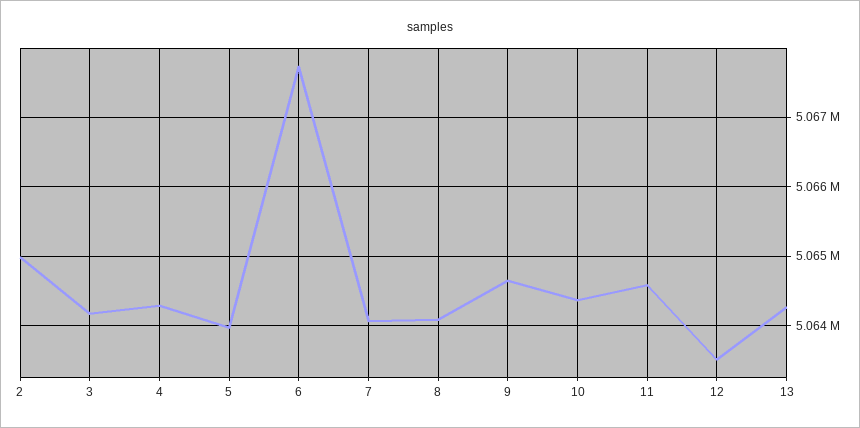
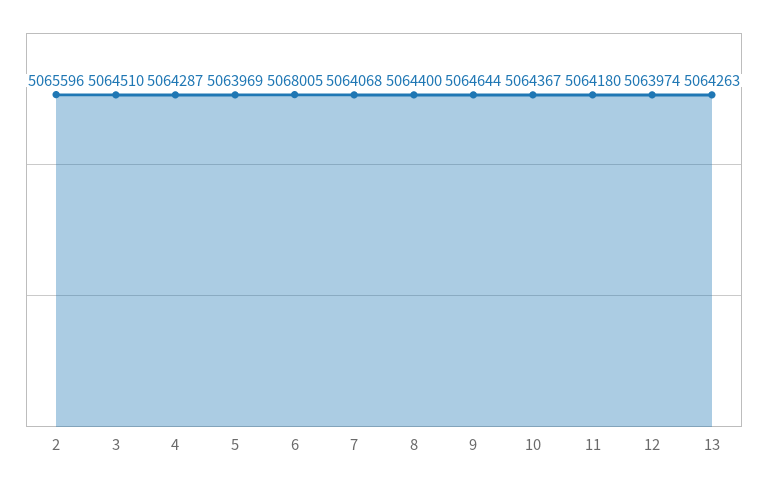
2: 5065000 -> 5065596
3: 5064200 -> 5064510
6: 5067700 -> 5068005
8: 5064100 -> 5064400
11: 5064600 -> 5064180
12: 5063500 -> 5063974

